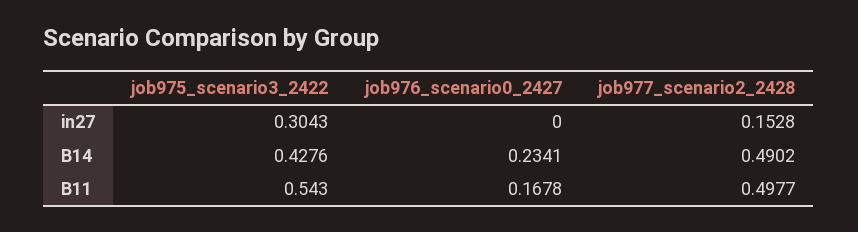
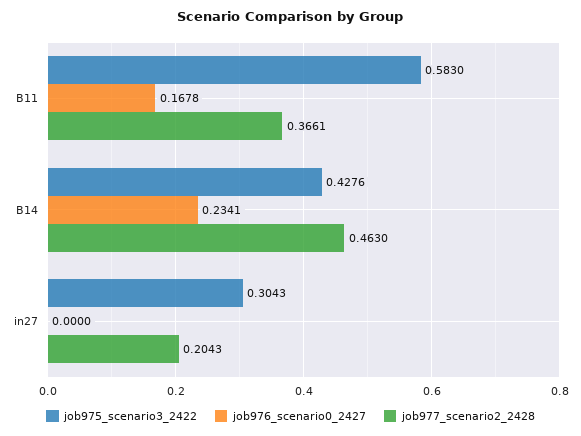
job977_scenario2_2428, in27: 0.1528 -> 0.2043
job977_scenario2_2428, B14: 0.4902 -> 0.463
job975_scenario3_2422, B11: 0.543 -> 0.583
job977_scenario2_2428, B11: 0.4977 -> 0.3661

